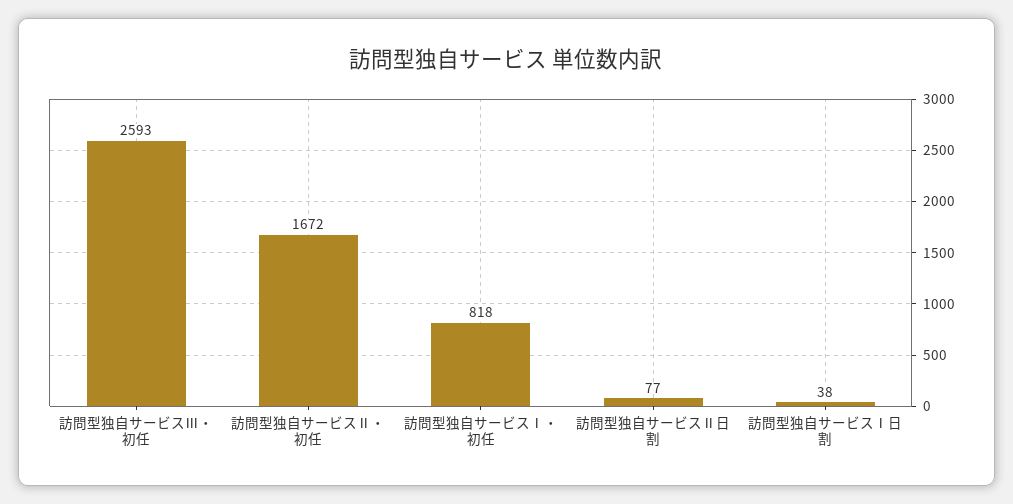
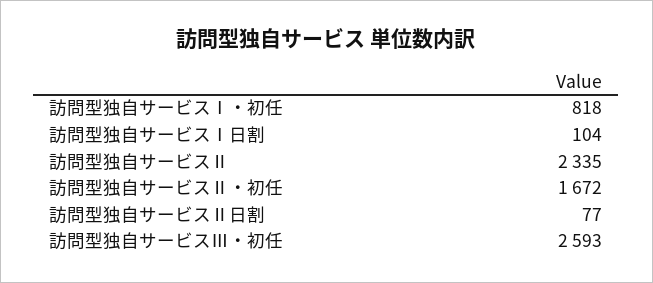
訪問型独自サービスⅠ日割: 38 -> 104
訪問型独自サービスⅡ: none -> 2335

